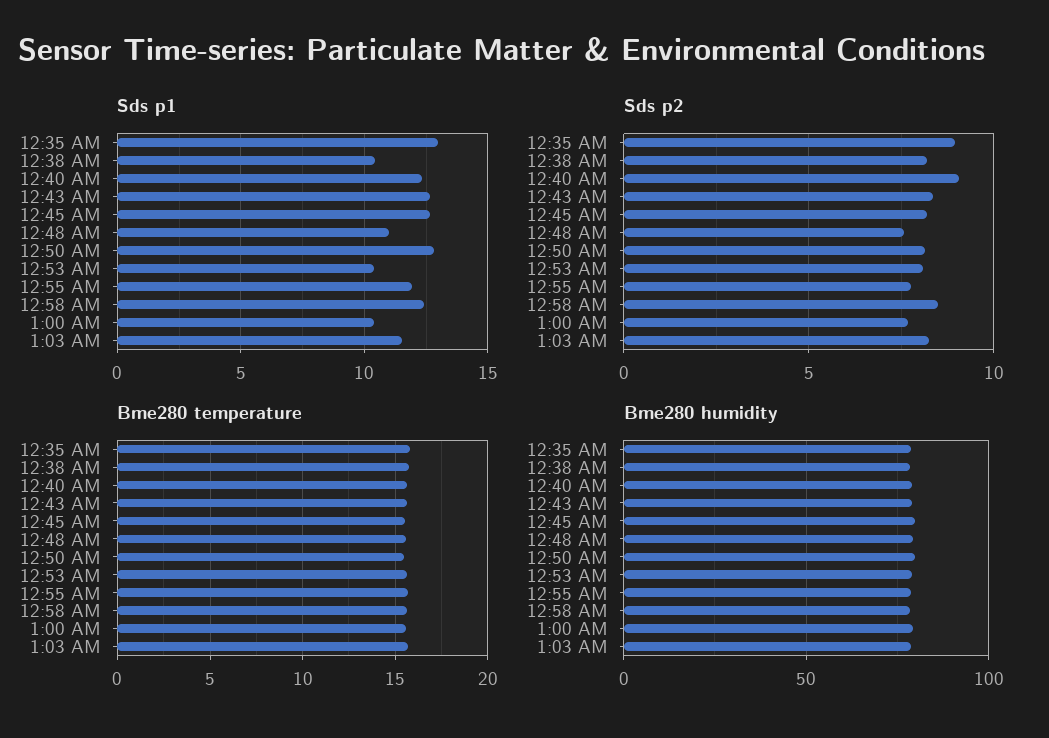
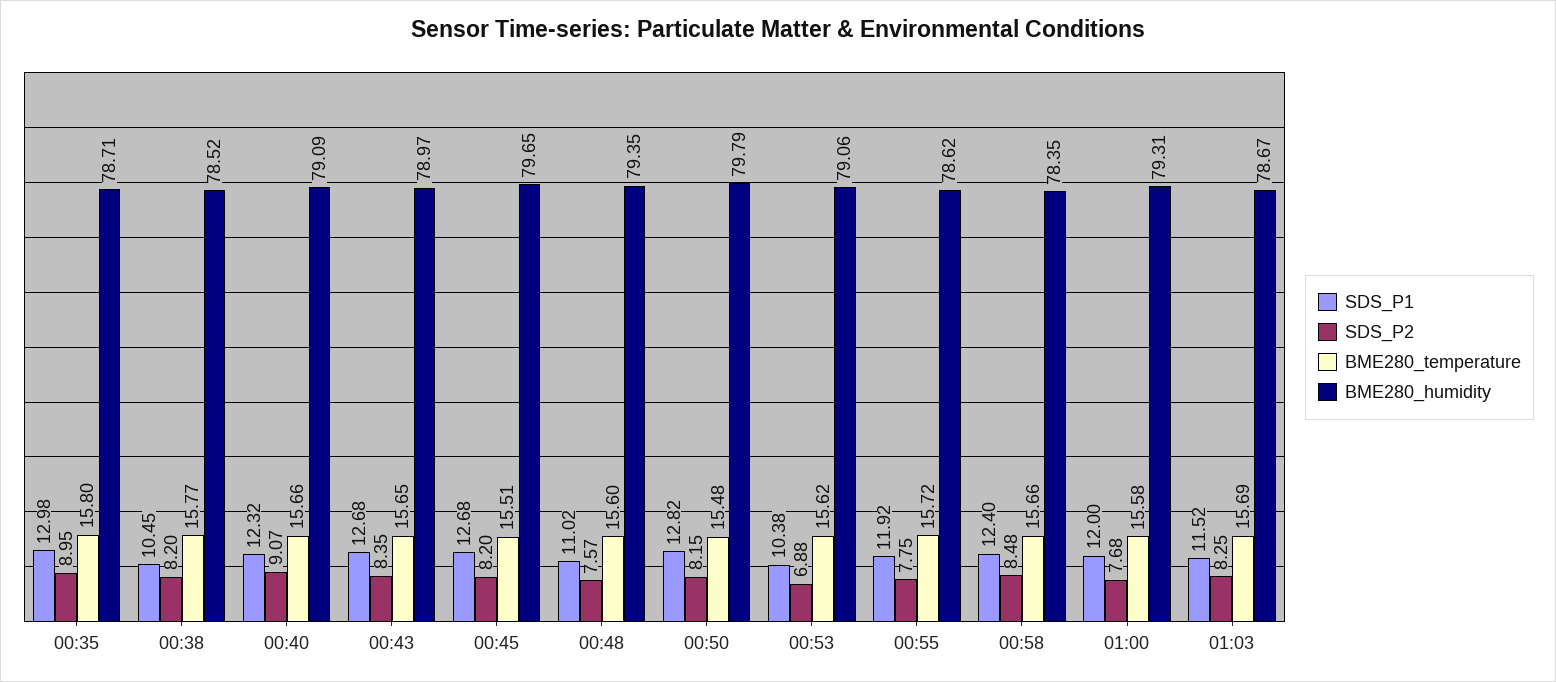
Sds p1, 1:00 AM: 10.5 -> 12
Sds p2, 12:53 AM: 8 -> 6.88

